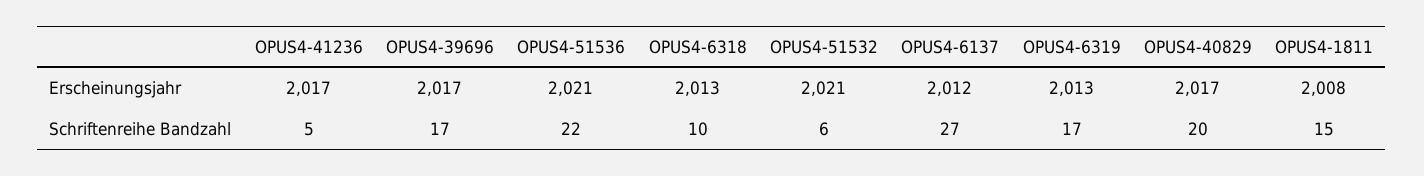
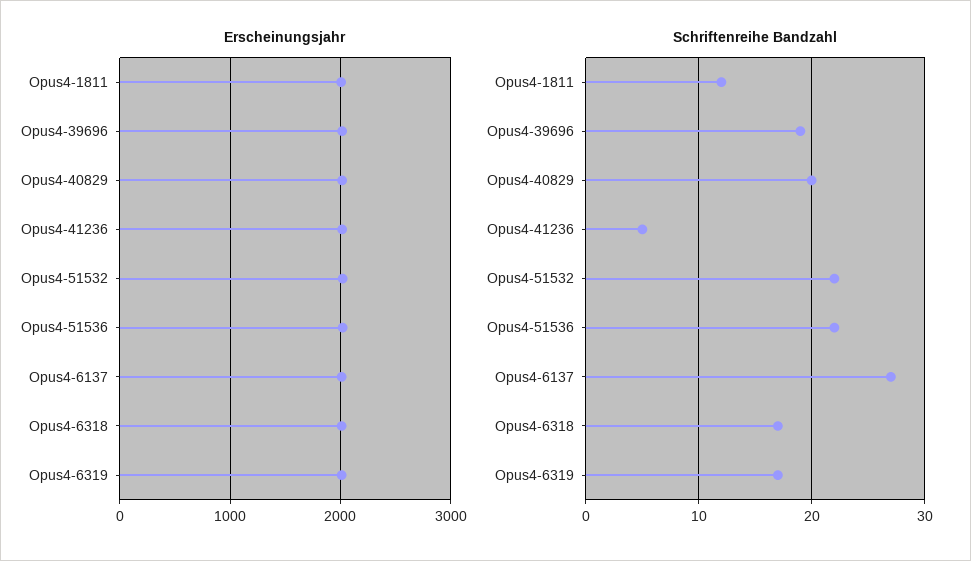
Schriftenreihe Bandzahl, OPUS4-39696: 17 -> 19
Schriftenreihe Bandzahl, OPUS4-6318: 10 -> 17
Schriftenreihe Bandzahl, OPUS4-51532: 6 -> 22
Schriftenreihe Bandzahl, OPUS4-1811: 15 -> 12

